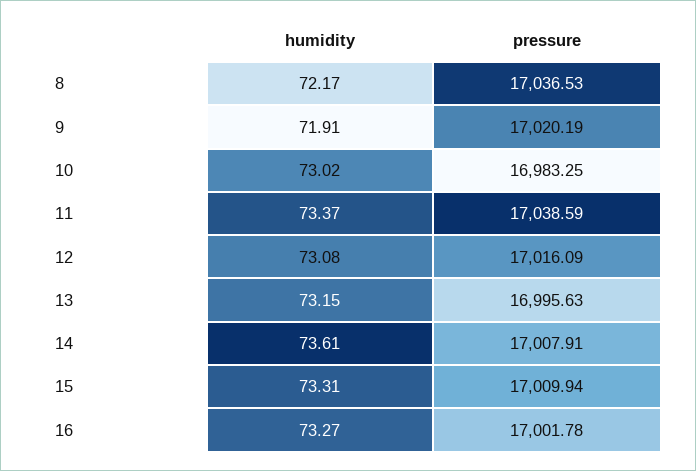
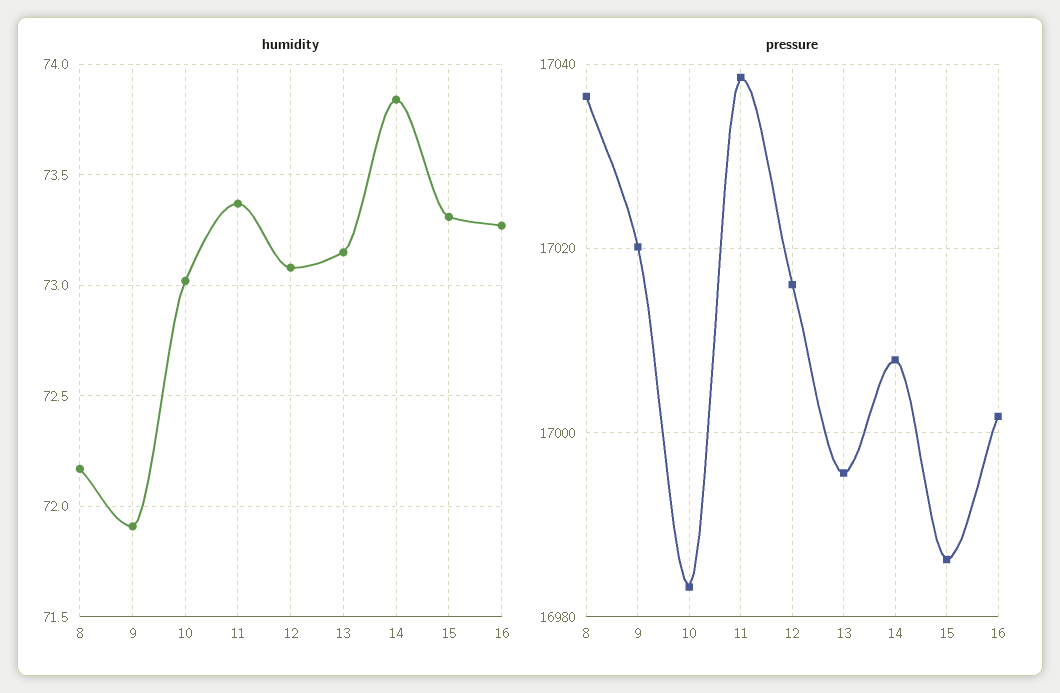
humidity, 14: 73.61 -> 73.85
pressure, 15: 17009.94 -> 16986

